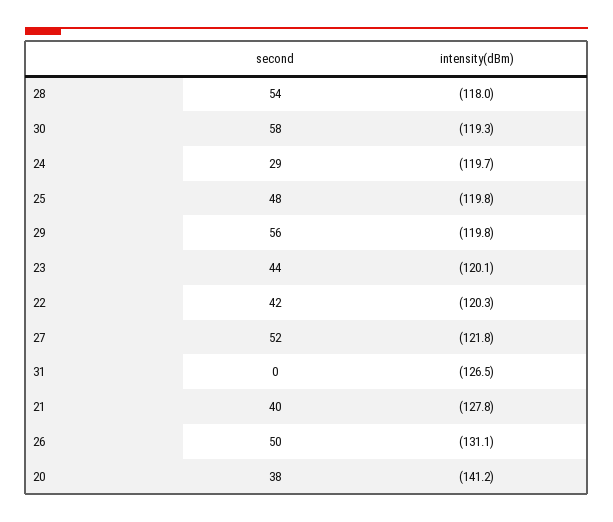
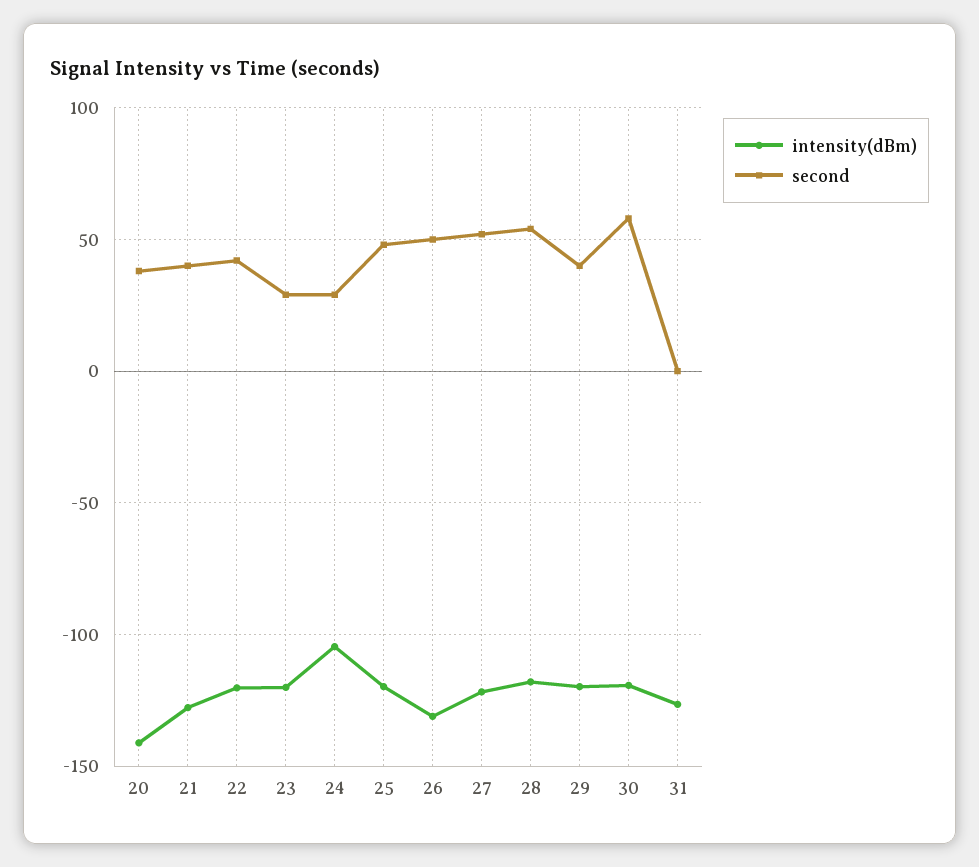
intensity(dBm), 24: -119.7 -> -105
second, 29: 56 -> 40
second, 23: 44 -> 30

